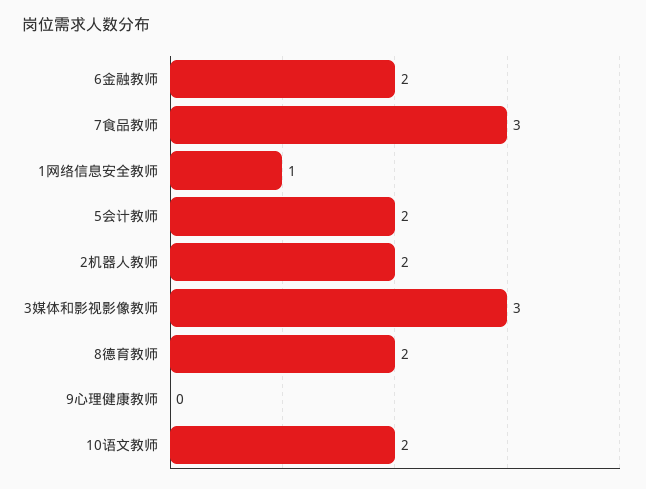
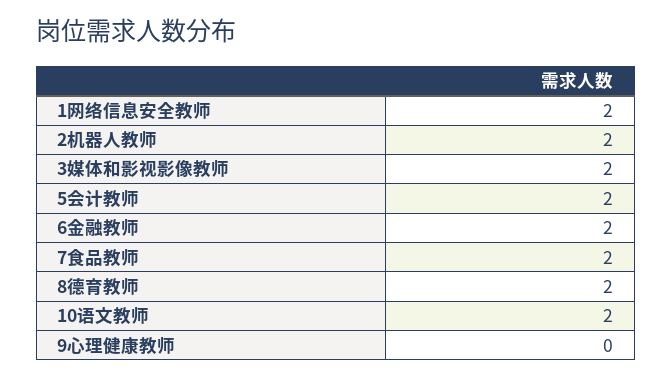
7食品教师: 3 -> 2
1网络信息安全教师: 1 -> 2
3媒体和影视影像教师: 3 -> 2

